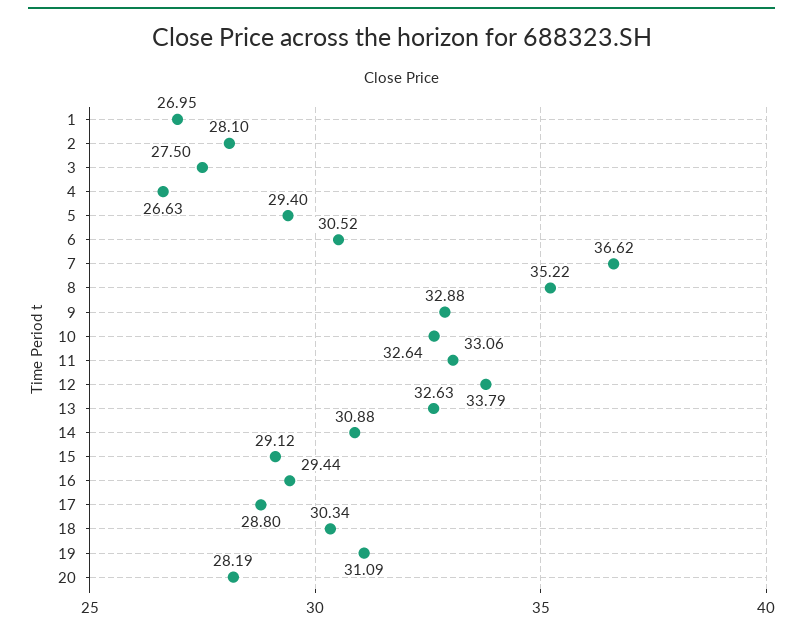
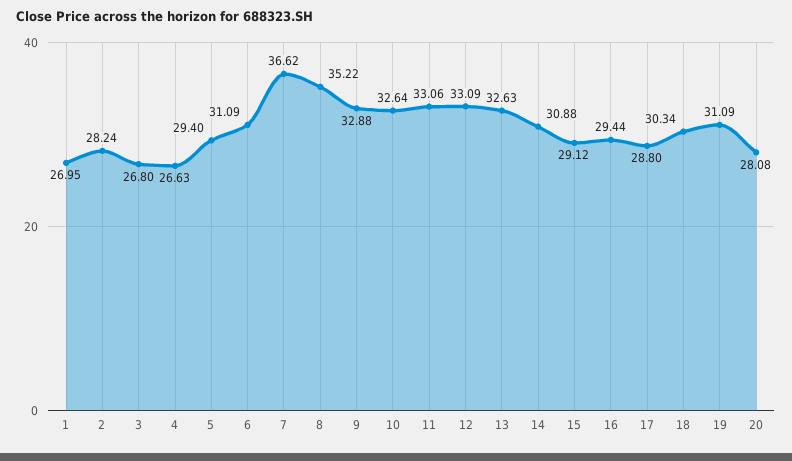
2: 28.1 -> 28.24
3: 27.5 -> 26.8
6: 30.52 -> 31.09
12: 33.79 -> 33.09
20: 28.19 -> 28.08

